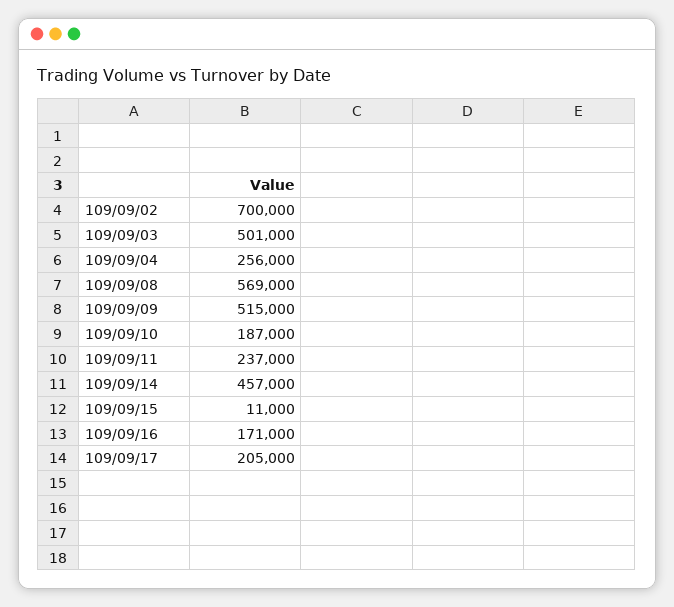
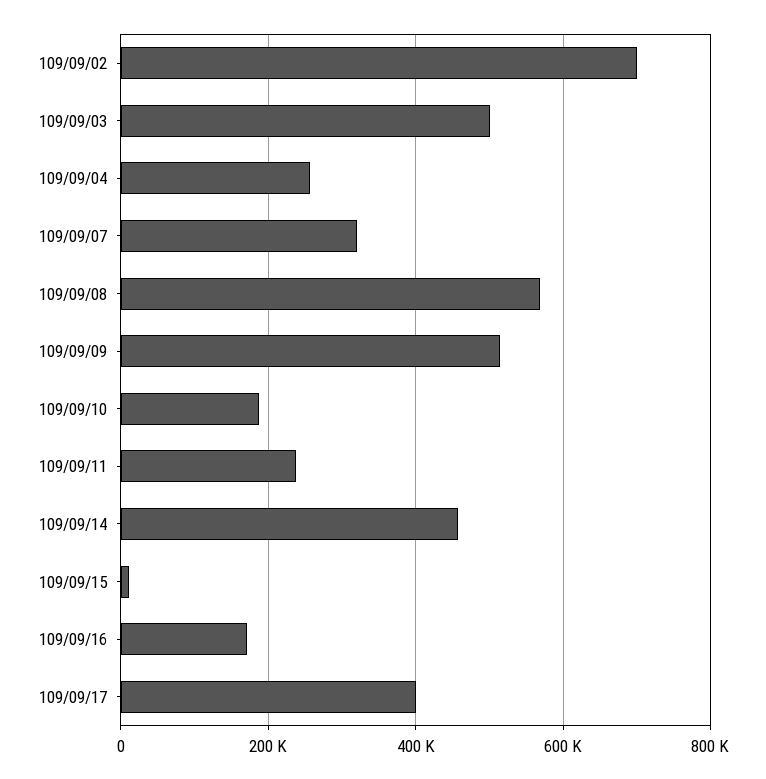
109/09/17: 205000 -> 400000
109/09/07: none -> 320000

